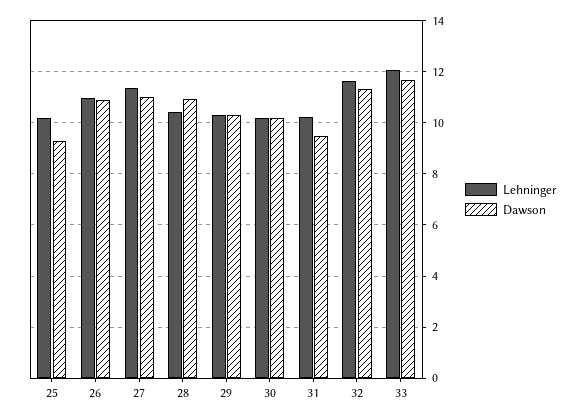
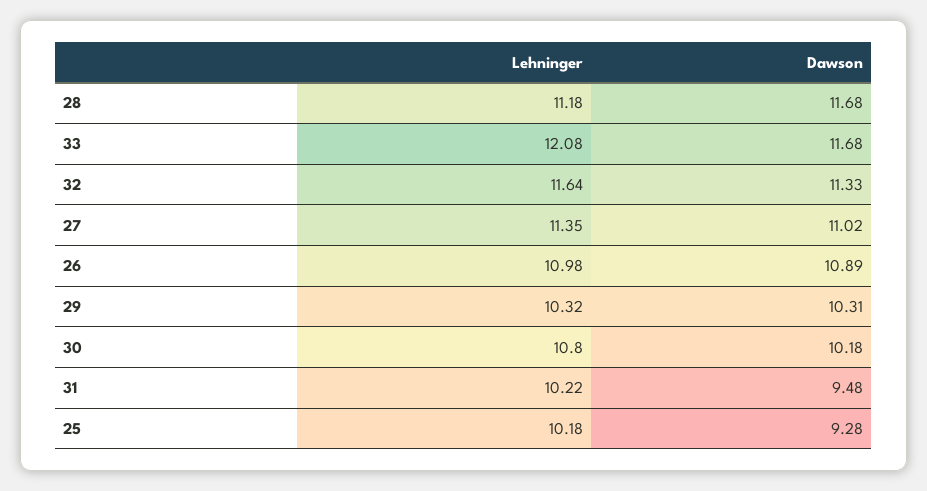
Lehninger, 28: 10.5 -> 11.18
Dawson, 28: 11 -> 11.68
Lehninger, 30: 10.25 -> 10.8

